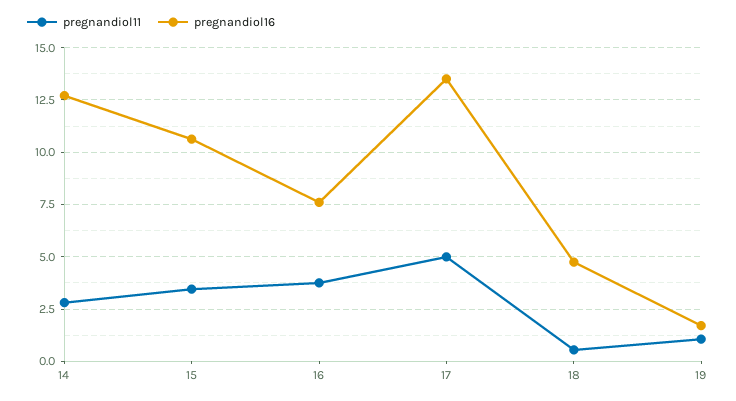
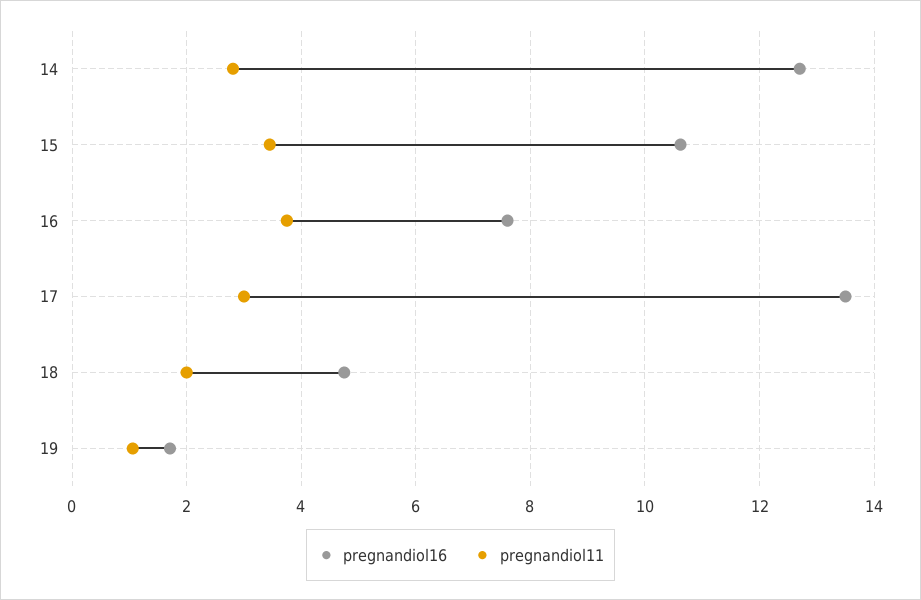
pregnandiol11, 17: 5 -> 3
pregnandiol11, 18: 0.5 -> 2

